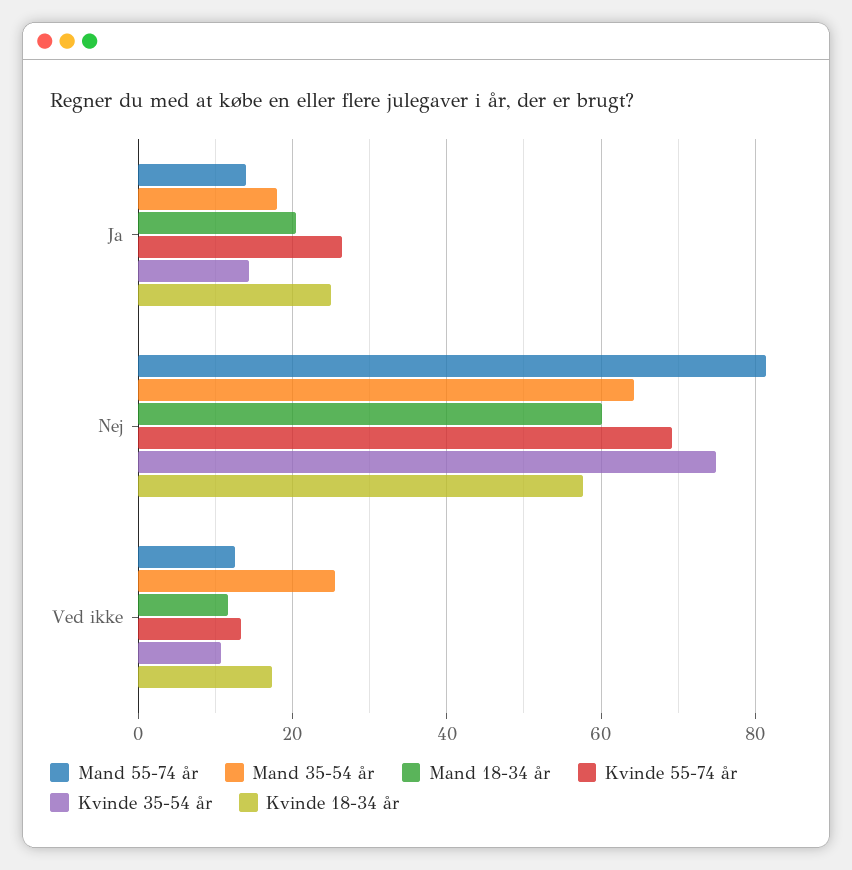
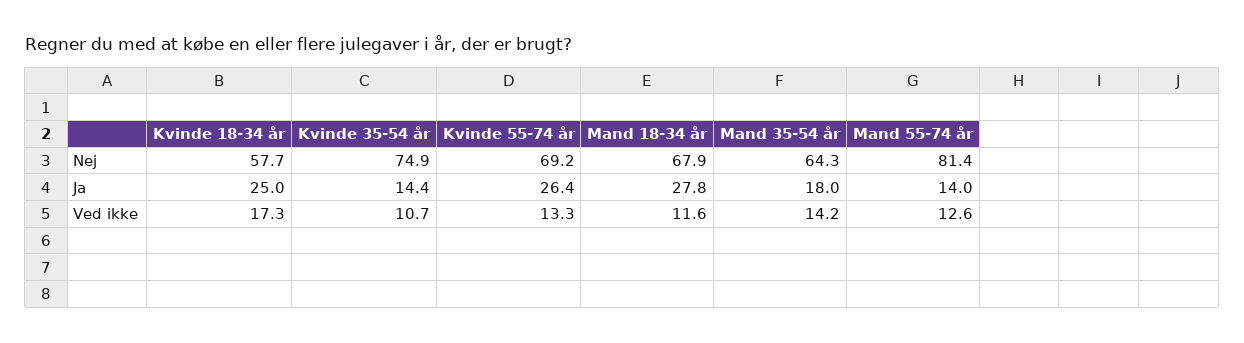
Mand 18-34 år, Ja: 20 -> 27.8
Mand 18-34 år, Nej: 60 -> 67.9
Mand 35-54 år, Ved ikke: 26 -> 14.2

